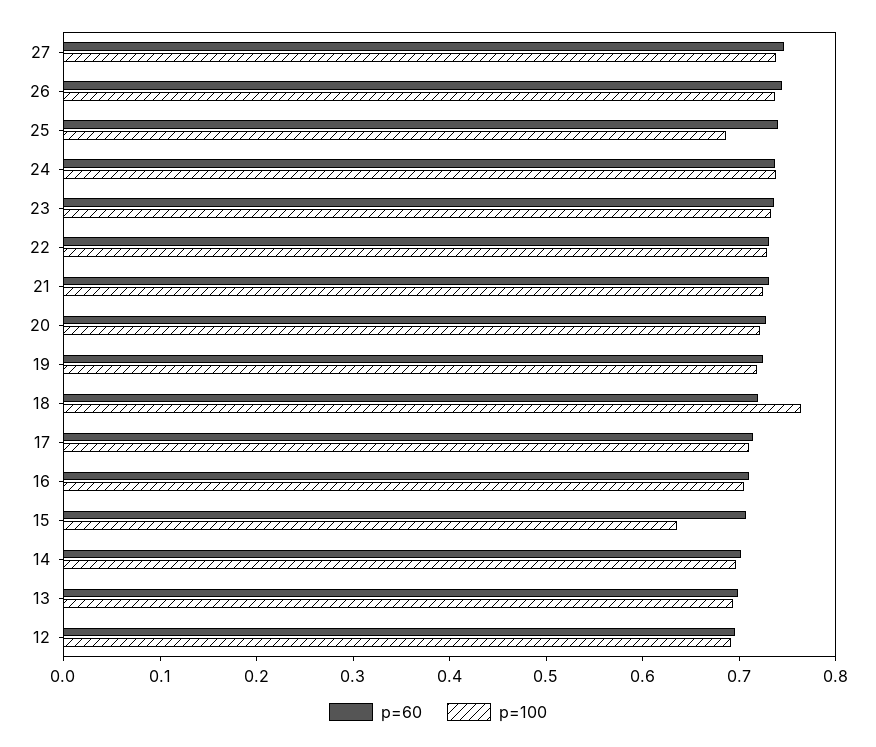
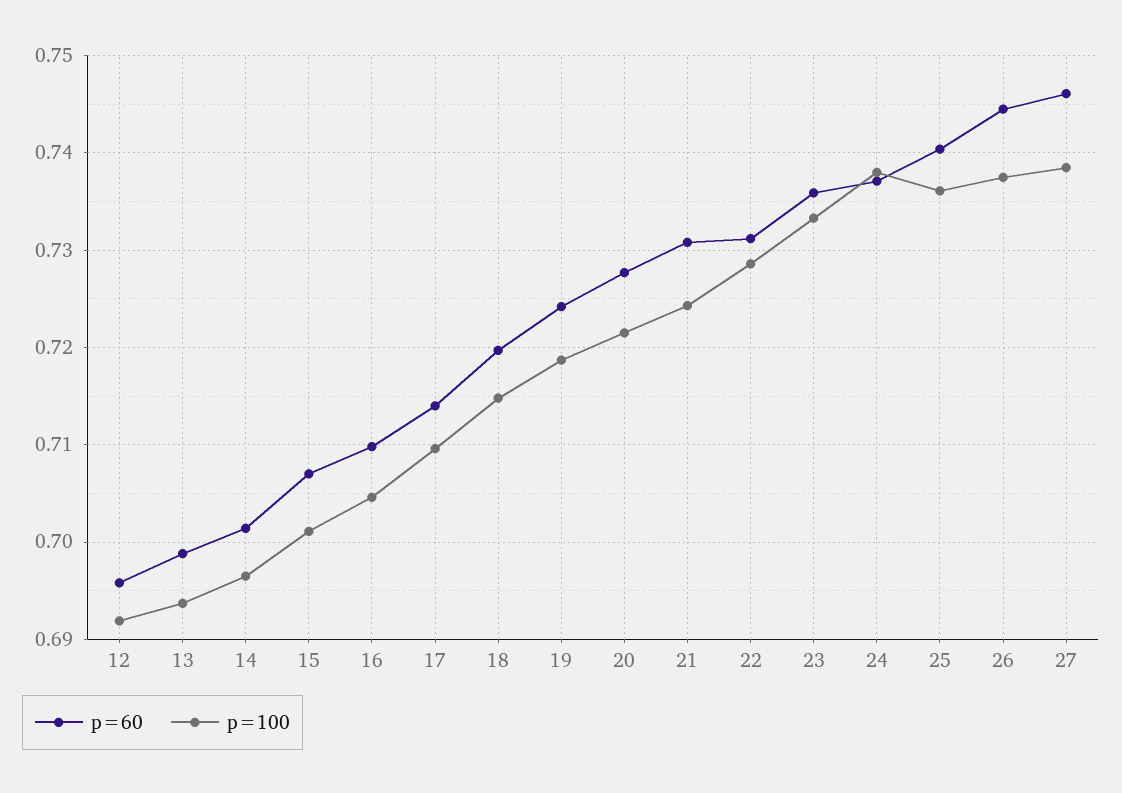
p=100, 25: 0.68 -> 0.736
p=100, 18: 0.76 -> 0.715
p=100, 15: 0.64 -> 0.701

